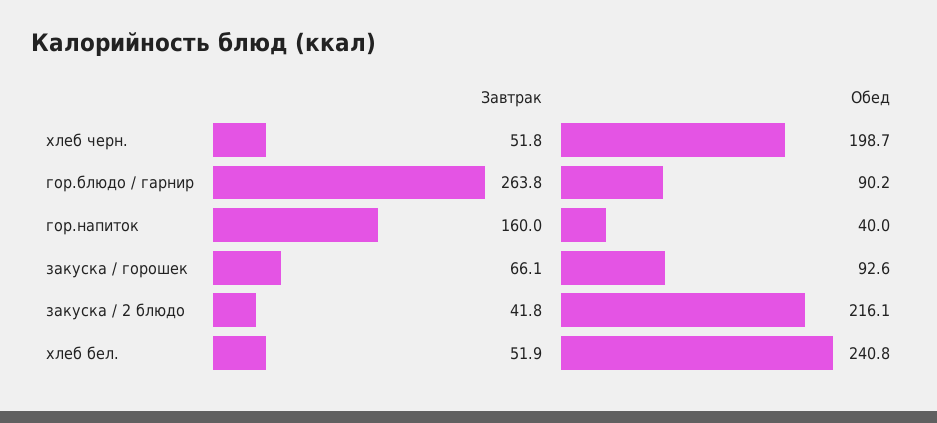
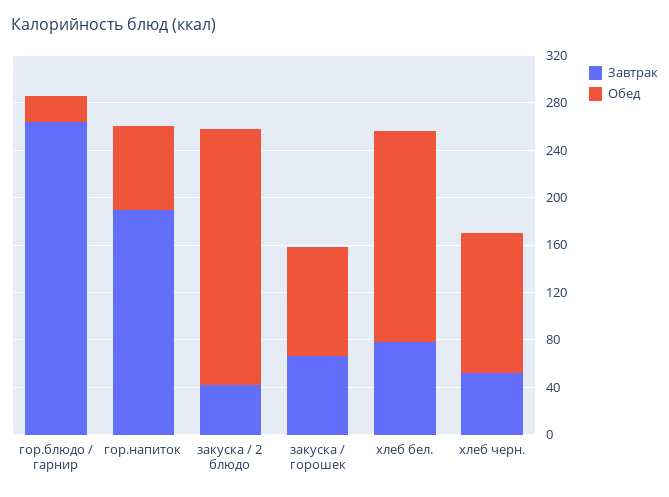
Обед, хлеб черн.: 198.7 -> 120
Обед, гор.блюдо / гарнир: 90.2 -> 20
Завтрак, гор.напиток: 160 -> 190
Обед, гор.напиток: 40 -> 70
Завтрак, хлеб бел.: 51.9 -> 80
Обед, хлеб бел.: 240.8 -> 180

